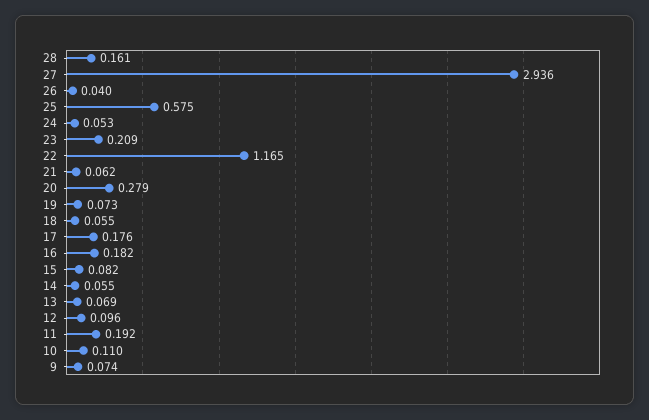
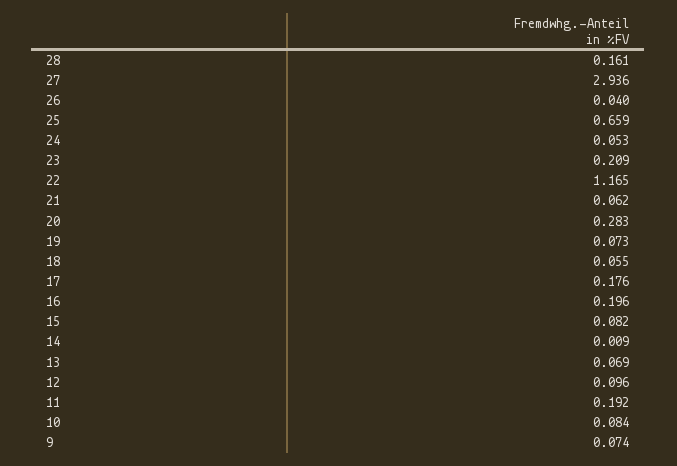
25: 0.575 -> 0.659
20: 0.279 -> 0.283
16: 0.182 -> 0.196
14: 0.055 -> 0.009
10: 0.11 -> 0.084

